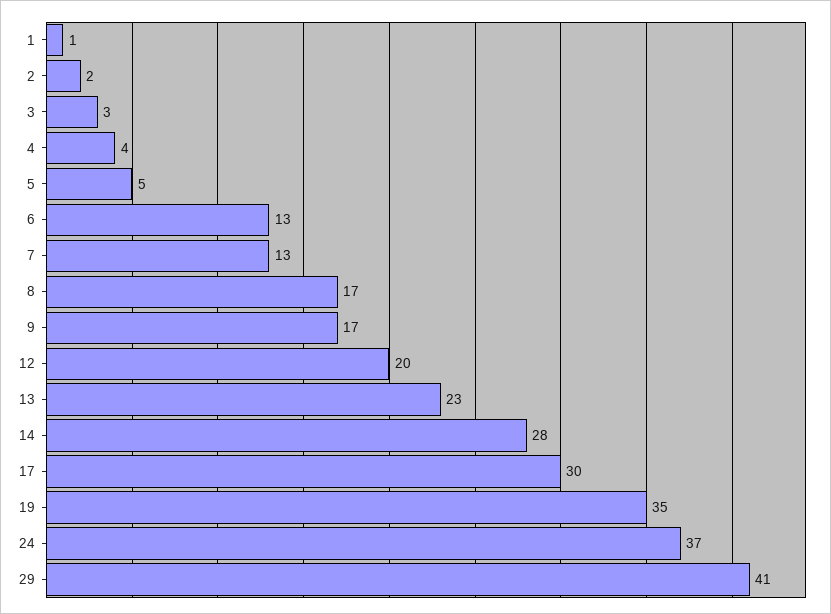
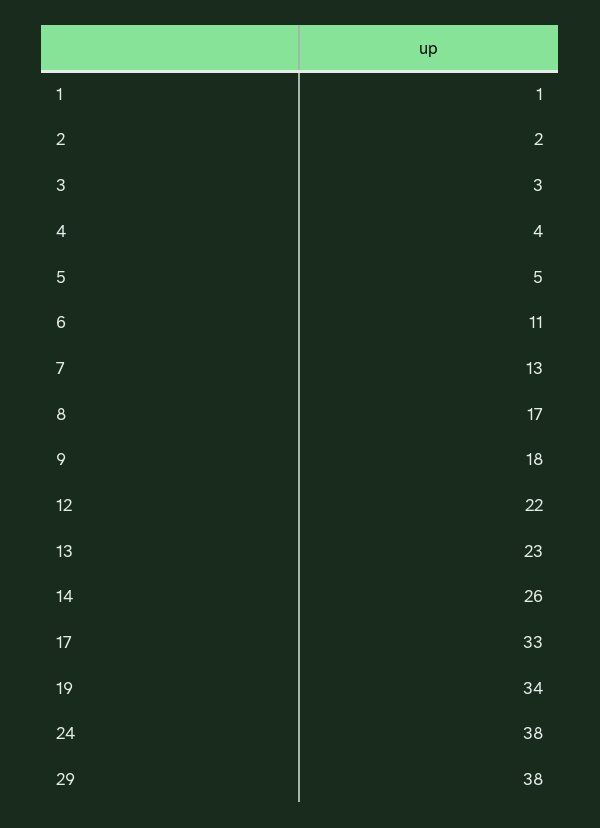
6: 13 -> 11
9: 17 -> 18
12: 20 -> 22
14: 28 -> 26
17: 30 -> 33
19: 35 -> 34
24: 37 -> 38
29: 41 -> 38

